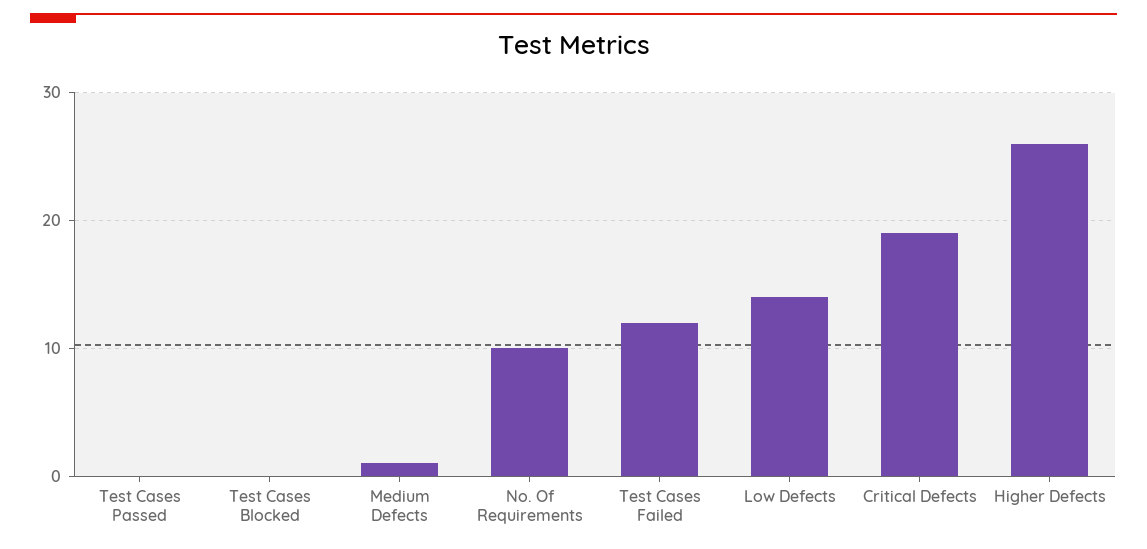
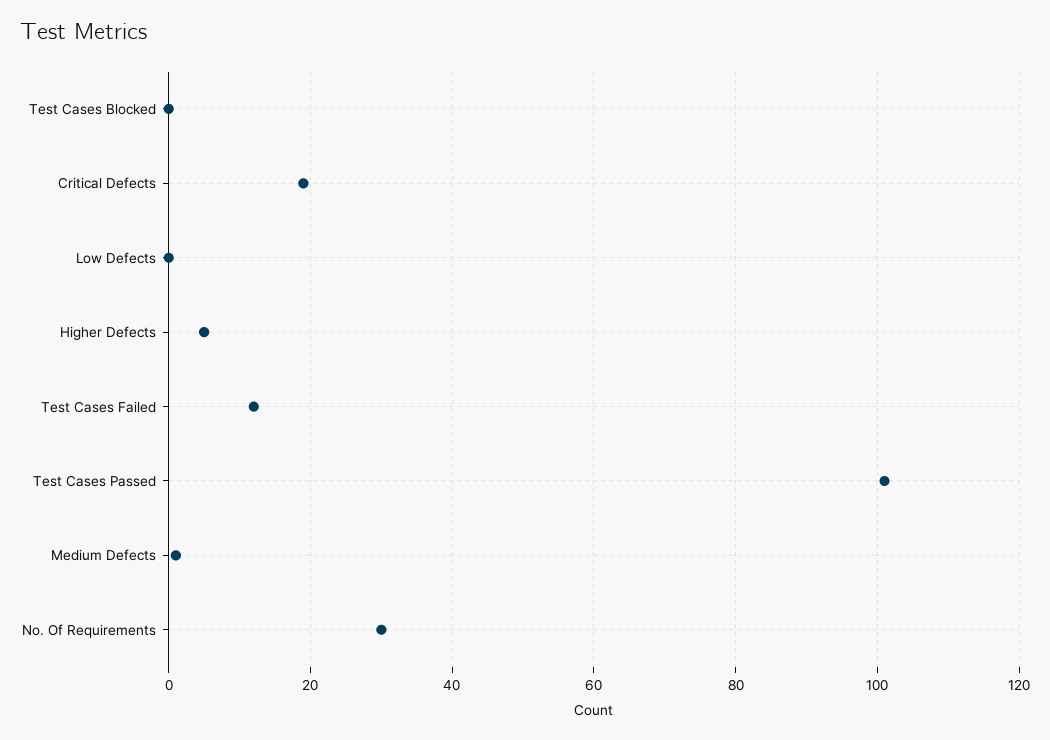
Test Cases Passed: 0 -> 100
No. Of Requirements: 10 -> 30
Low Defects: 14 -> 0
Higher Defects: 26 -> 5

